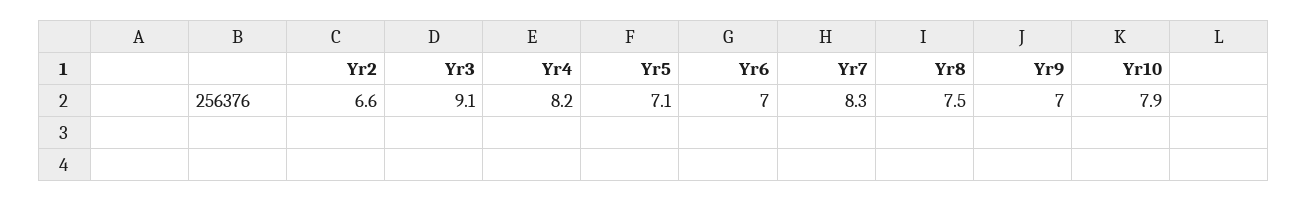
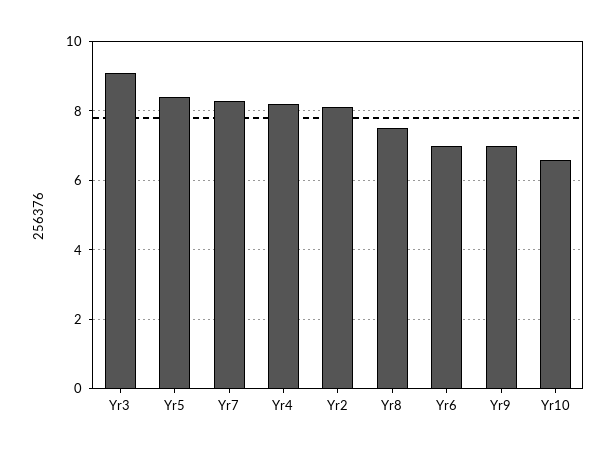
Yr2: 6.6 -> 8
Yr5: 7.1 -> 8.5
Yr10: 7.9 -> 6.5

